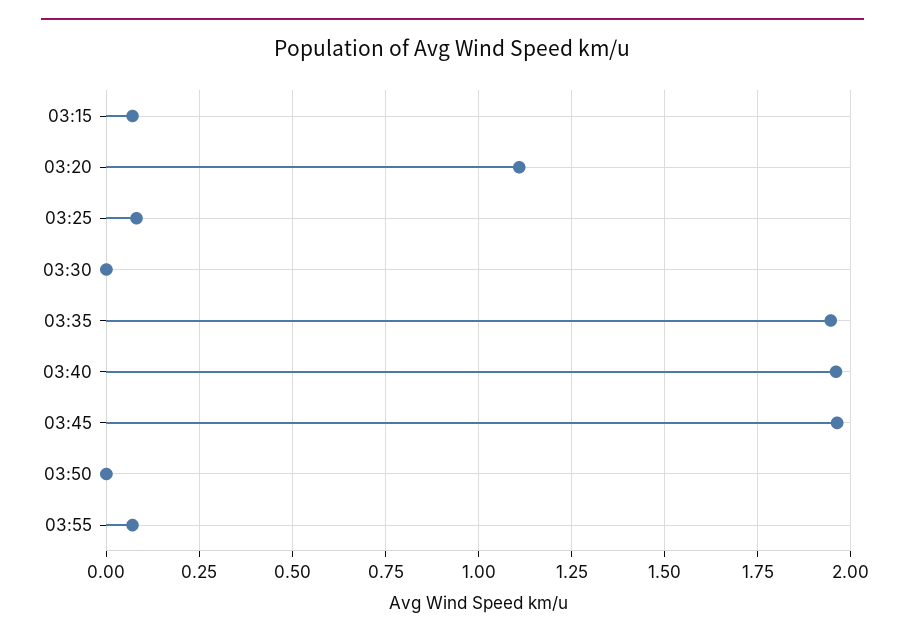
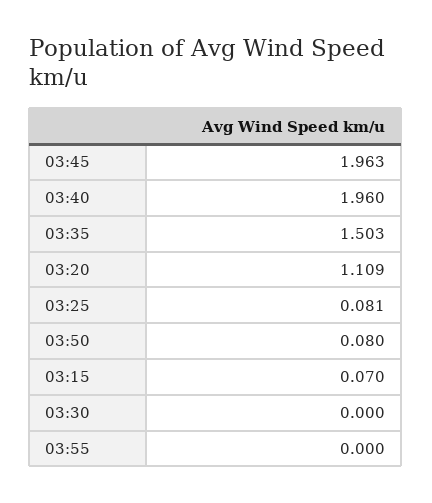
03:35: 1.95 -> 1.503
03:50: 0 -> 0.08
03:55: 0.075 -> 0

